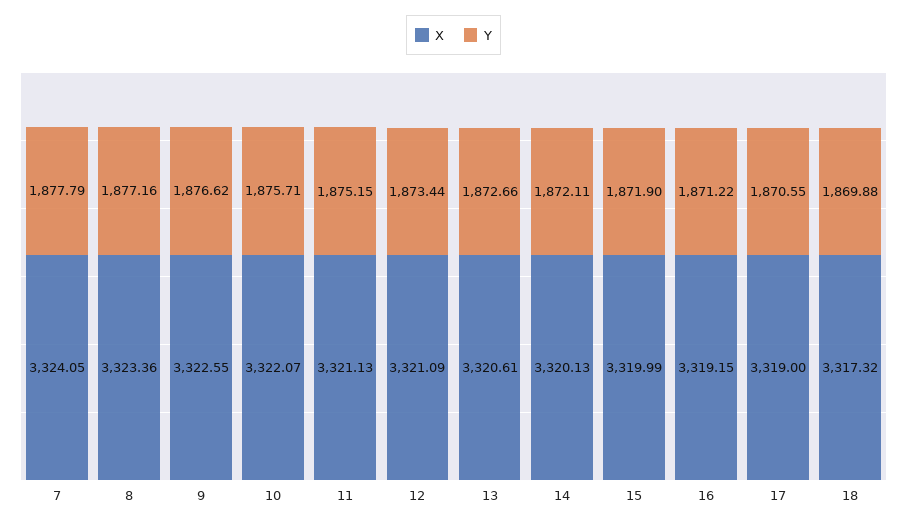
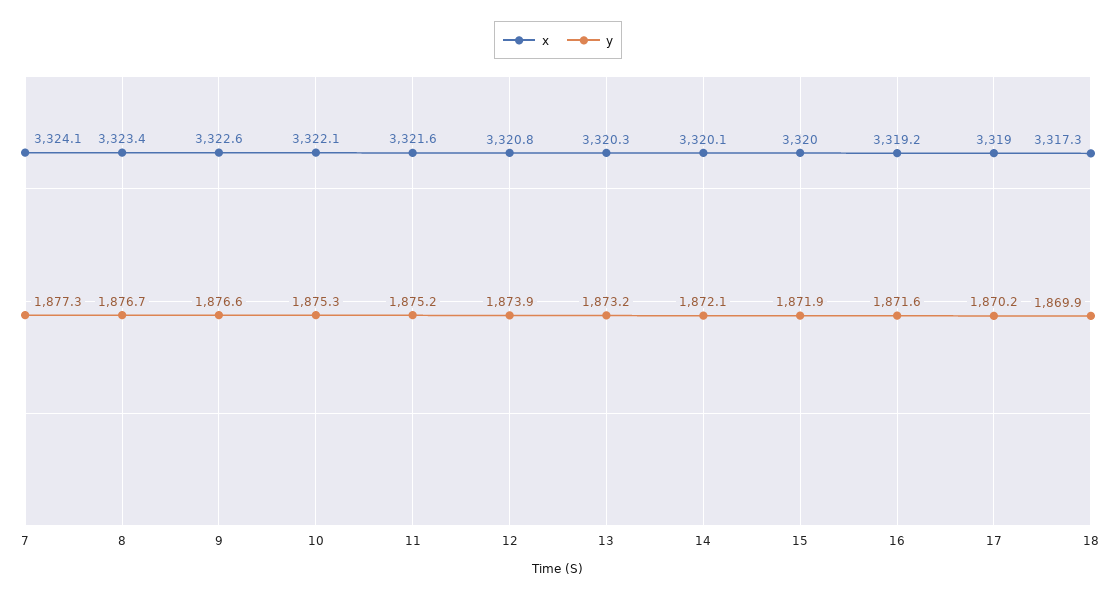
Y, 7: 1877.79 -> 1877.3
Y, 8: 1877.16 -> 1876.7
Y, 10: 1875.71 -> 1875.3
X, 11: 3321.13 -> 3321.6
X, 12: 3321.09 -> 3320.8
Y, 12: 1873.44 -> 1873.9
X, 13: 3320.61 -> 3320.3
Y, 13: 1872.66 -> 1873.2
Y, 16: 1871.22 -> 1871.6
Y, 17: 1870.55 -> 1870.2

